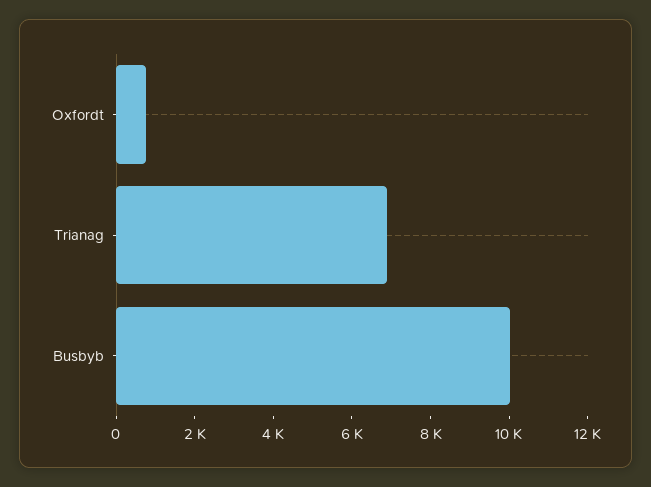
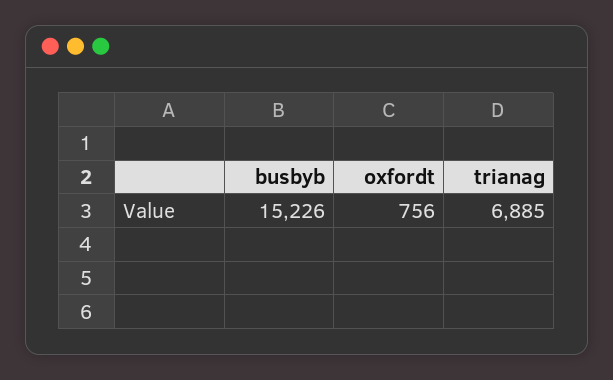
Busbyb: 10000 -> 15226

